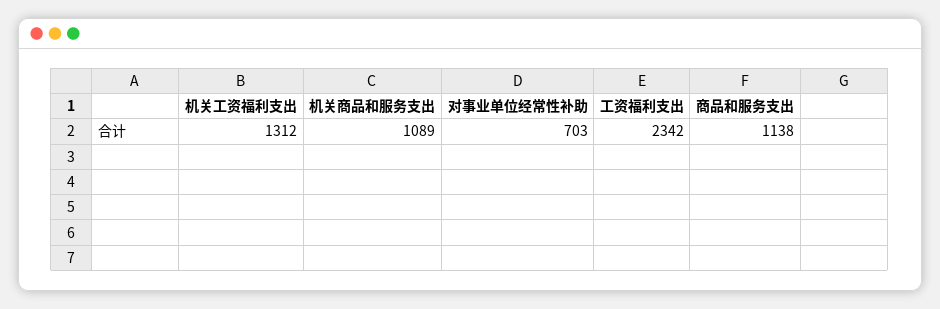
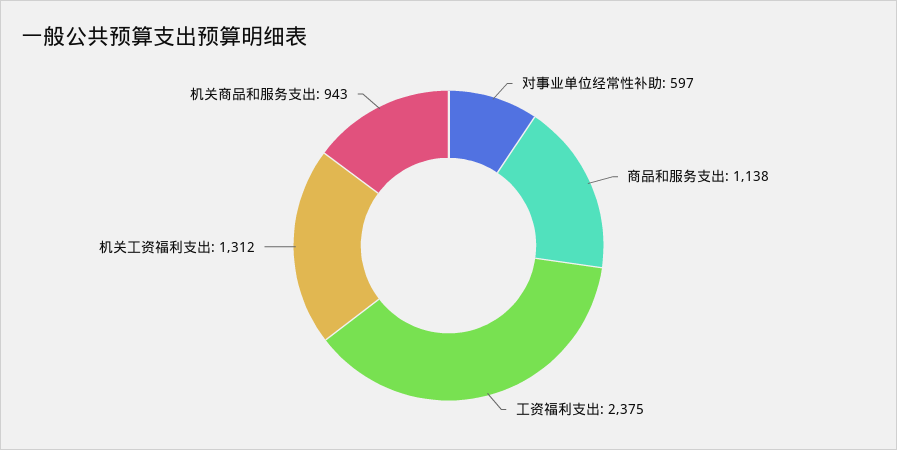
机关商品和服务支出: 1089 -> 943
对事业单位经常性补助: 703 -> 597
工资福利支出: 2342 -> 2375

